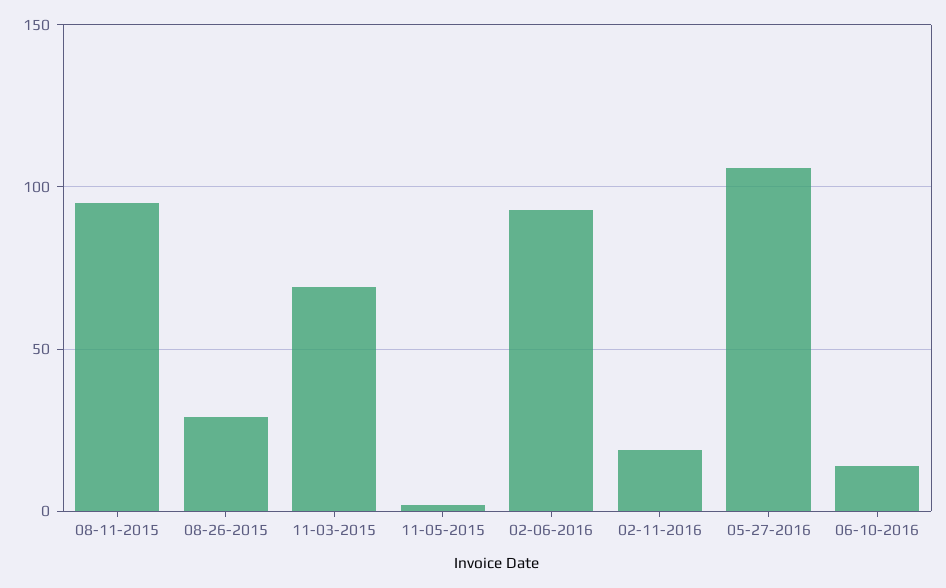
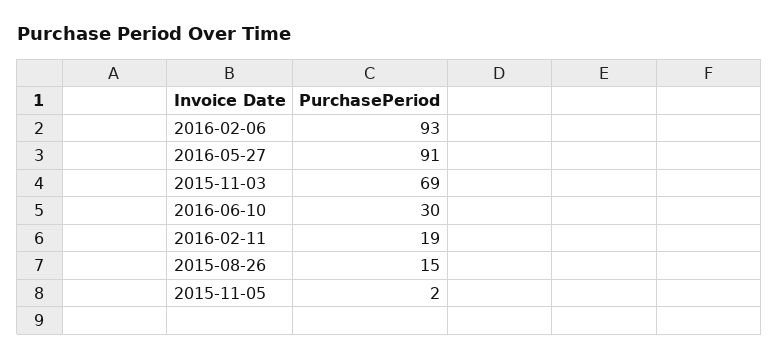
08-11-2015: 95 -> none
08-26-2015: 30 -> 15
05-27-2016: 105 -> 91
06-10-2016: 15 -> 30

